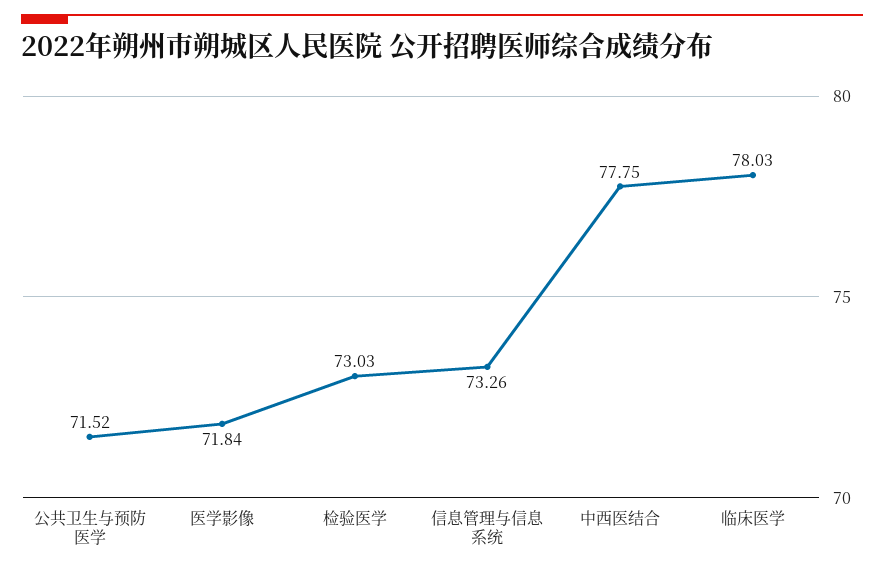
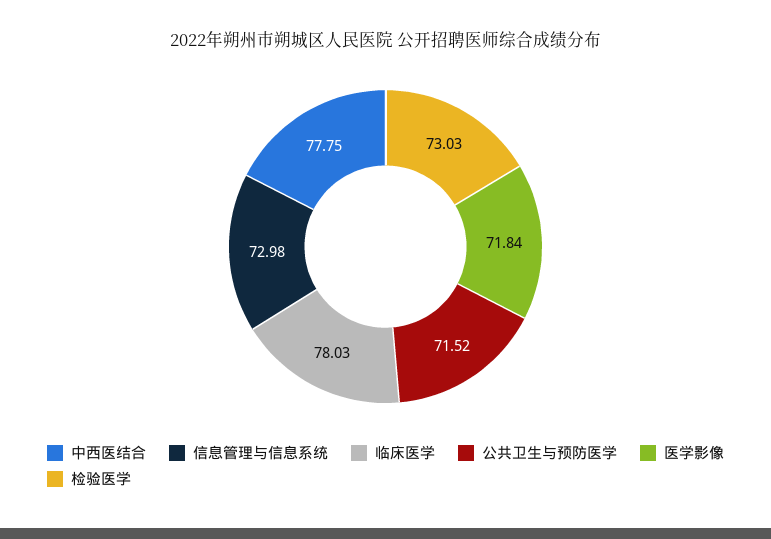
信息管理与信息系统: 73.26 -> 72.98

